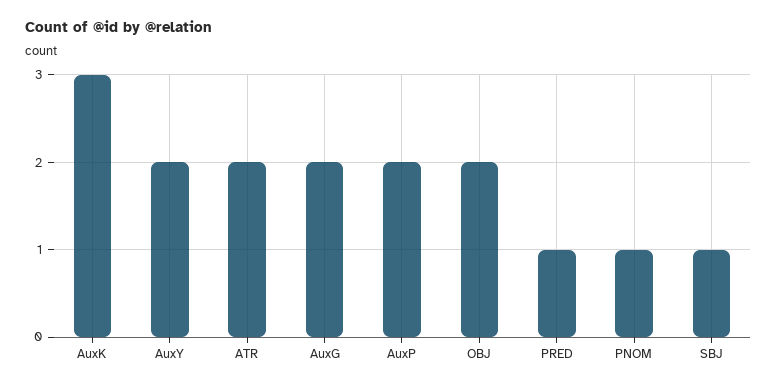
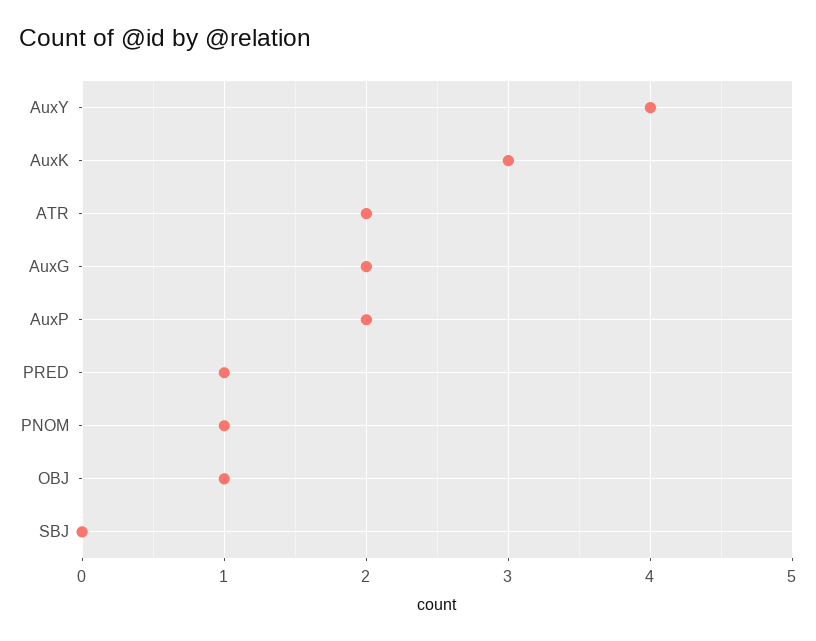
AuxY: 2 -> 4
OBJ: 2 -> 1
SBJ: 1 -> 0

